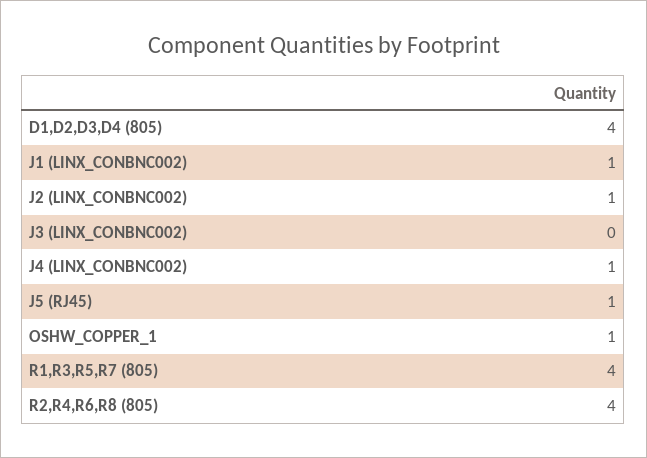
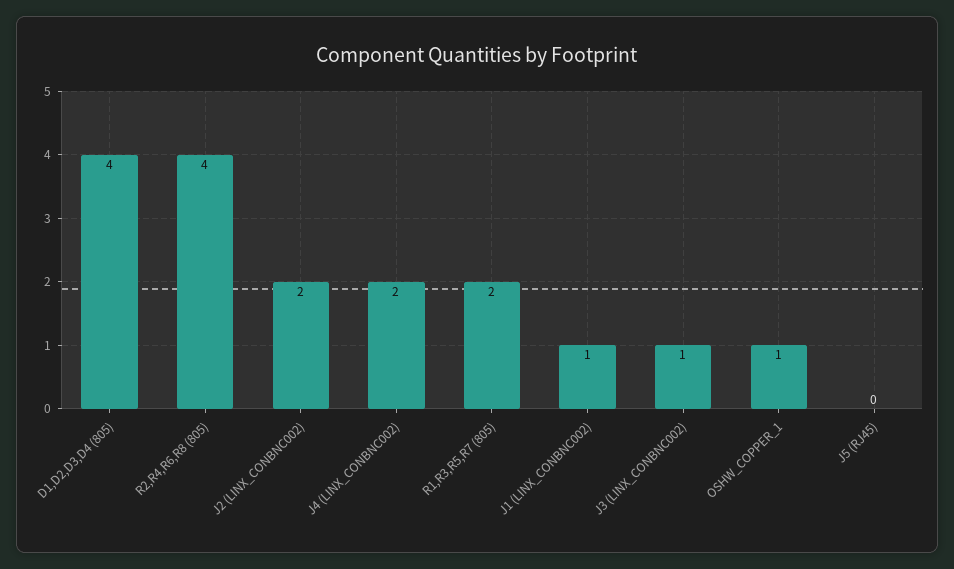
J2 (LINX_CONBNC002): 1 -> 2
J3 (LINX_CONBNC002): 0 -> 1
J4 (LINX_CONBNC002): 1 -> 2
J5 (RJ45): 1 -> 0
R1,R3,R5,R7 (805): 4 -> 2

